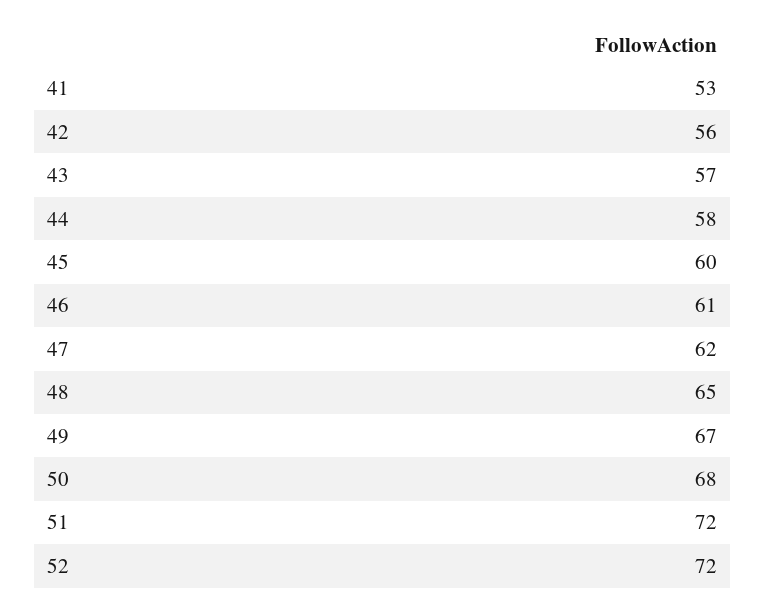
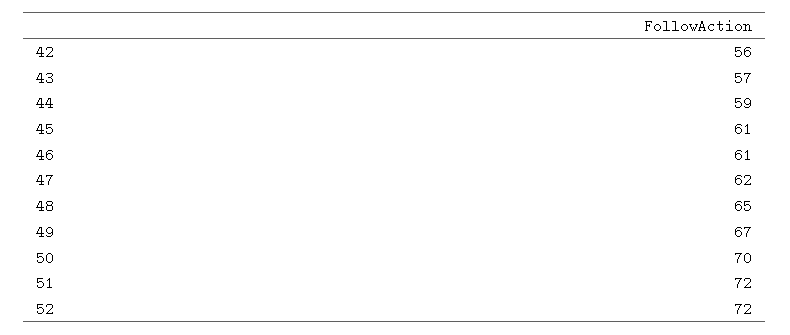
41: 53 -> none
44: 58 -> 59
45: 60 -> 61
50: 68 -> 70

